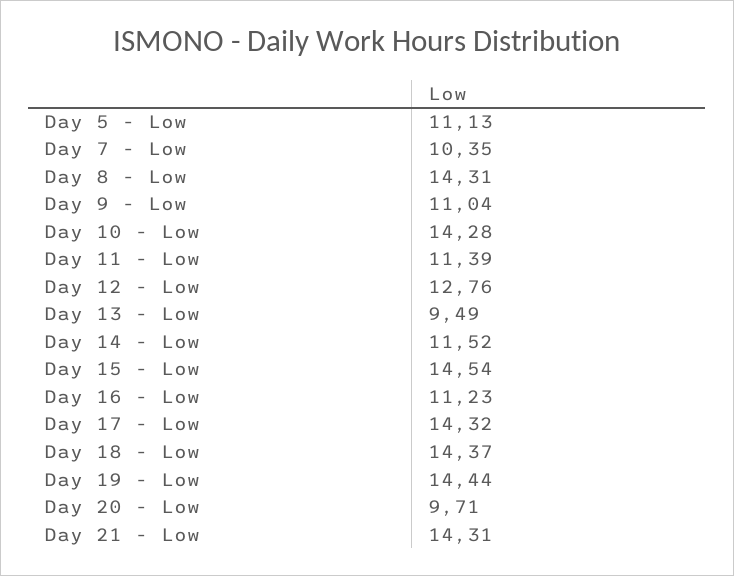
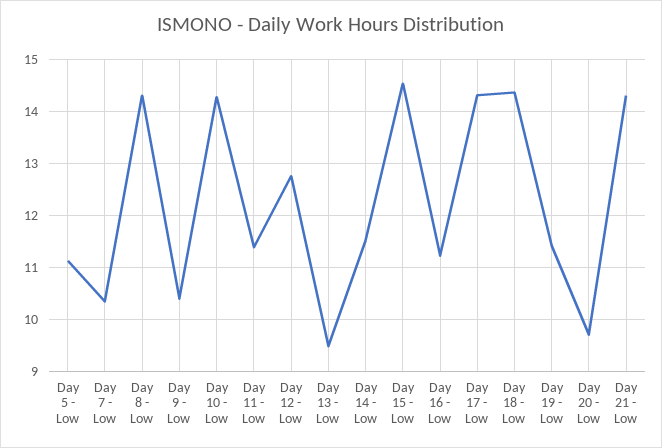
Day 9 - Low: 11.04 -> 10.4
Day 19 - Low: 14.44 -> 11.4

